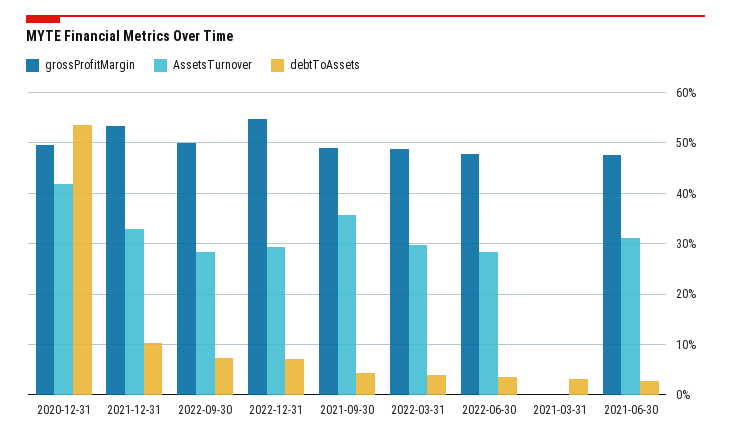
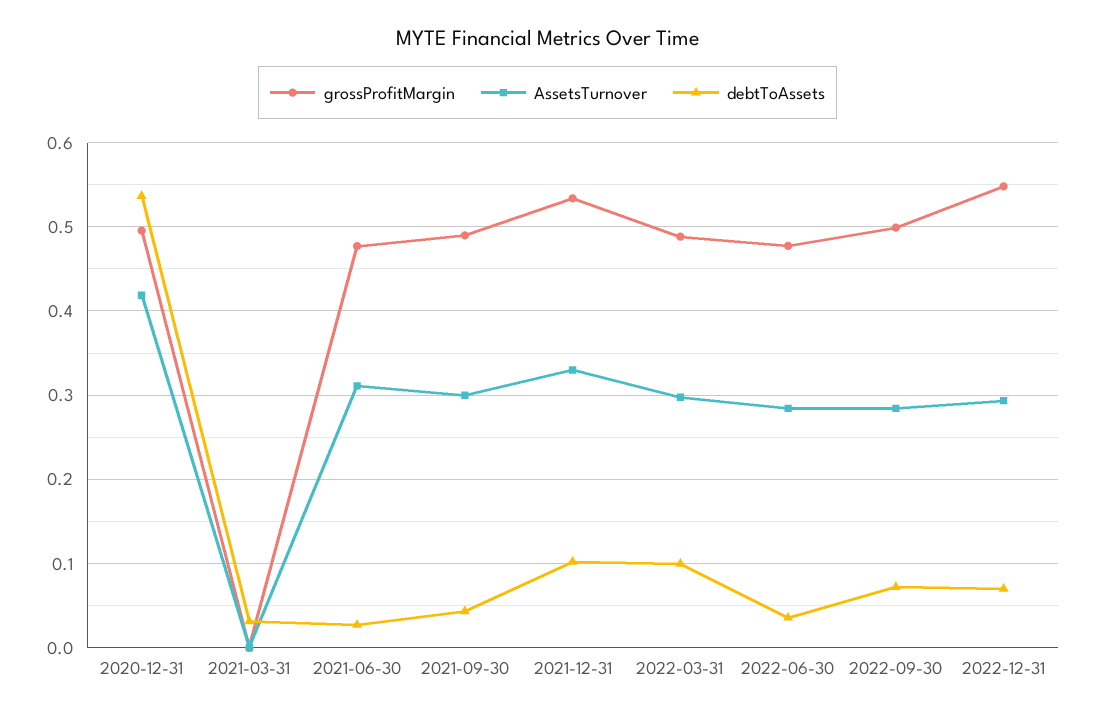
AssetsTurnover, 2021-09-30: 0.36 -> 0.3
debtToAssets, 2022-03-31: 0.04 -> 0.1

